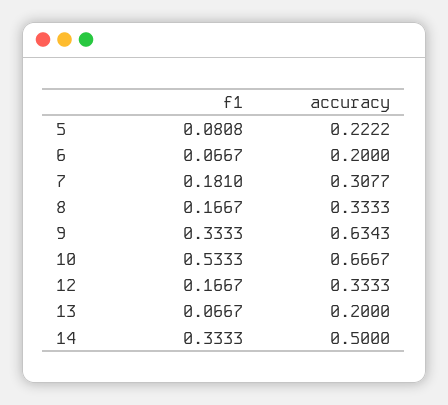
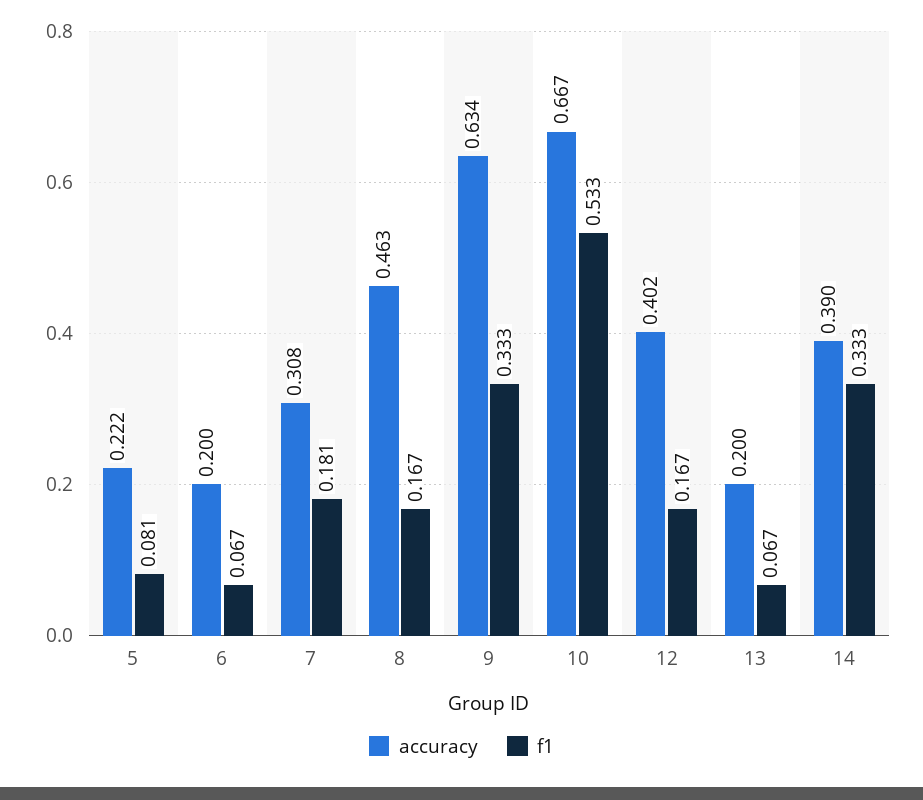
accuracy, 8: 0.3333 -> 0.463
accuracy, 12: 0.3333 -> 0.402
accuracy, 14: 0.5 -> 0.39

